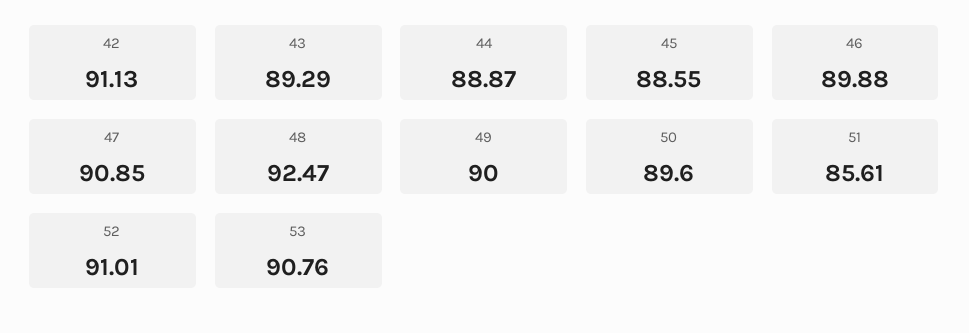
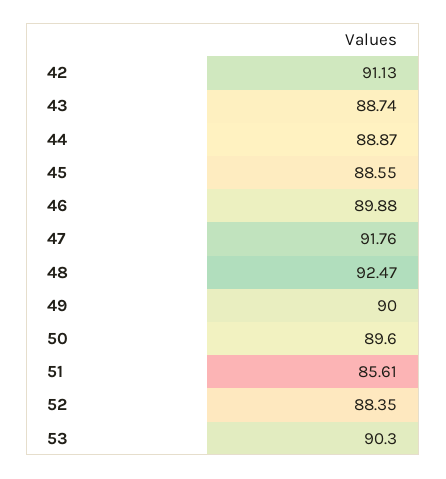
43: 89.29 -> 88.74
47: 90.85 -> 91.76
52: 91.01 -> 88.35
53: 90.76 -> 90.3

